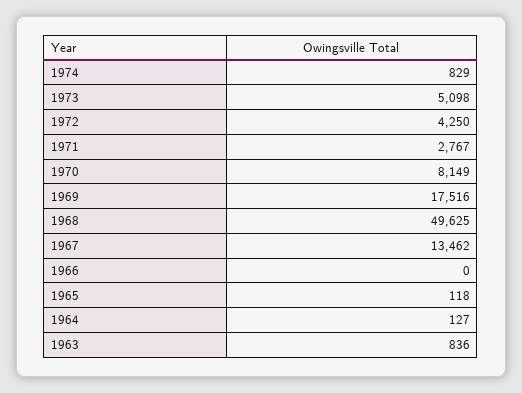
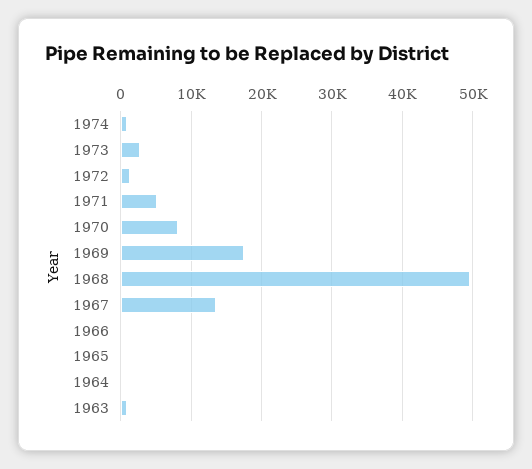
1973: 5098 -> 3000
1972: 4250 -> 1000
1971: 2767 -> 5000

